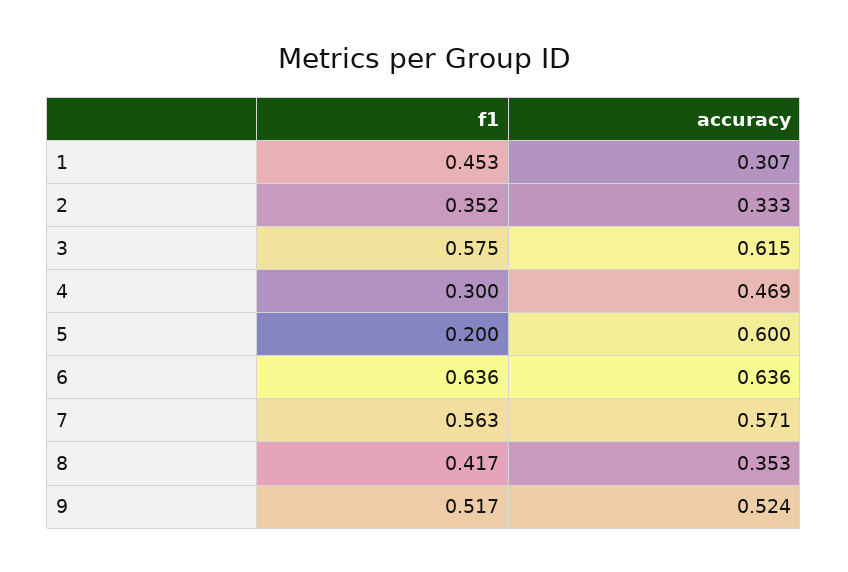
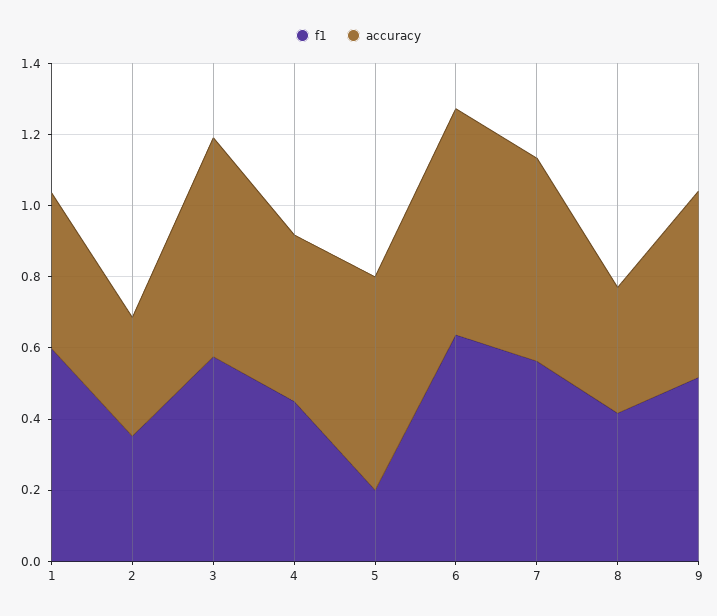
f1, 1: 0.453 -> 0.6
accuracy, 1: 0.307 -> 0.45
f1, 4: 0.3 -> 0.45

